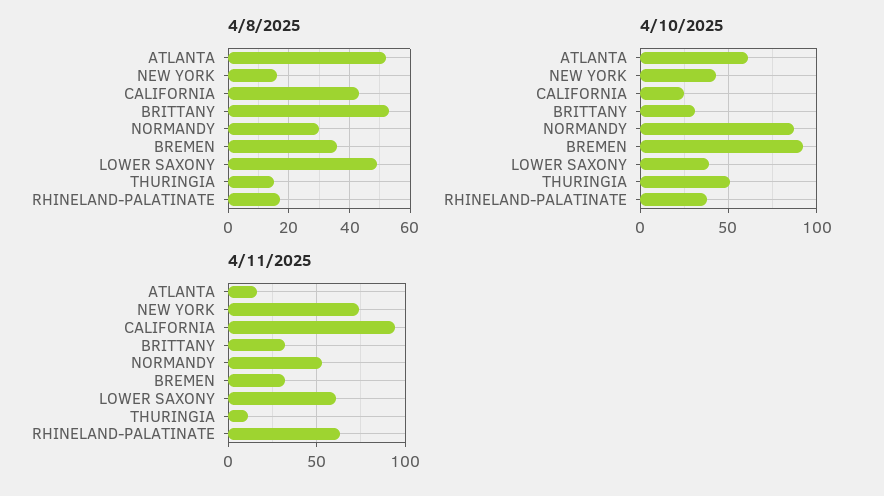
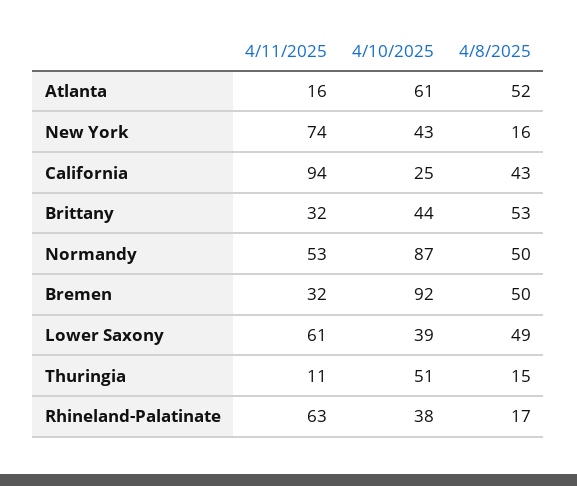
4/8/2025, NORMANDY: 30 -> 50
4/8/2025, BREMEN: 35 -> 50
4/10/2025, BRITTANY: 30 -> 44

